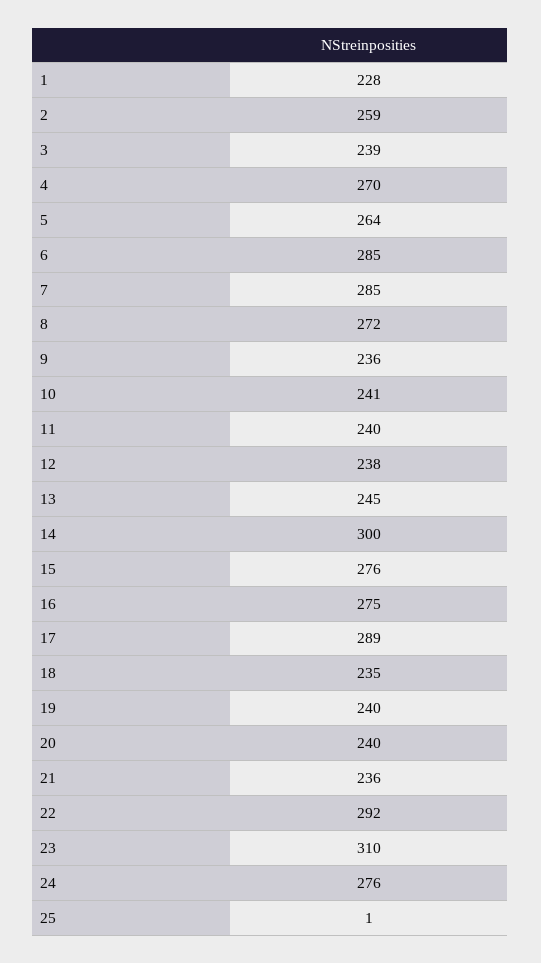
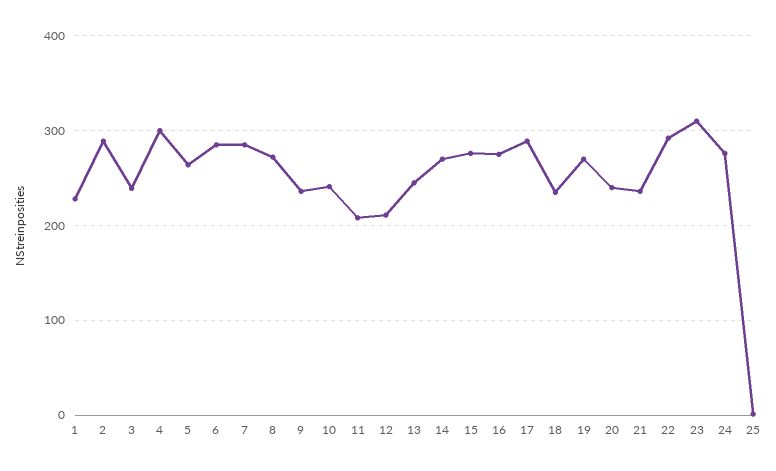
2: 259 -> 290
4: 270 -> 300
11: 240 -> 210
12: 238 -> 210
14: 300 -> 270
19: 240 -> 270

